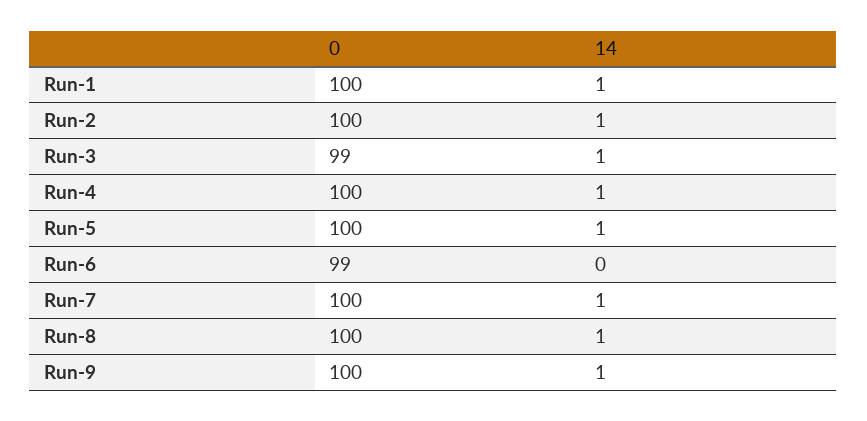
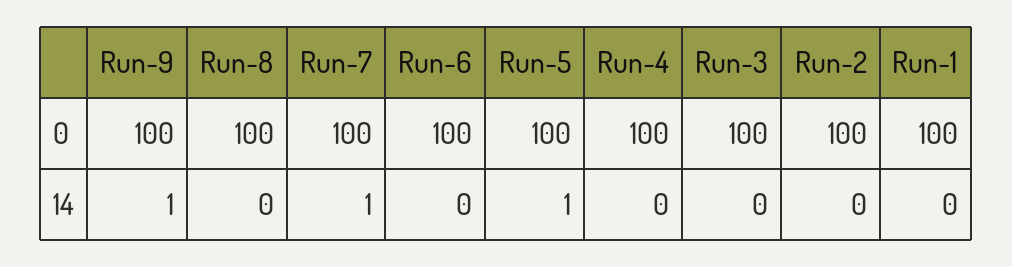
14, Run-1: 1 -> 0
14, Run-2: 1 -> 0
0, Run-3: 99 -> 100
14, Run-3: 1 -> 0
14, Run-4: 1 -> 0
0, Run-6: 99 -> 100
14, Run-8: 1 -> 0

